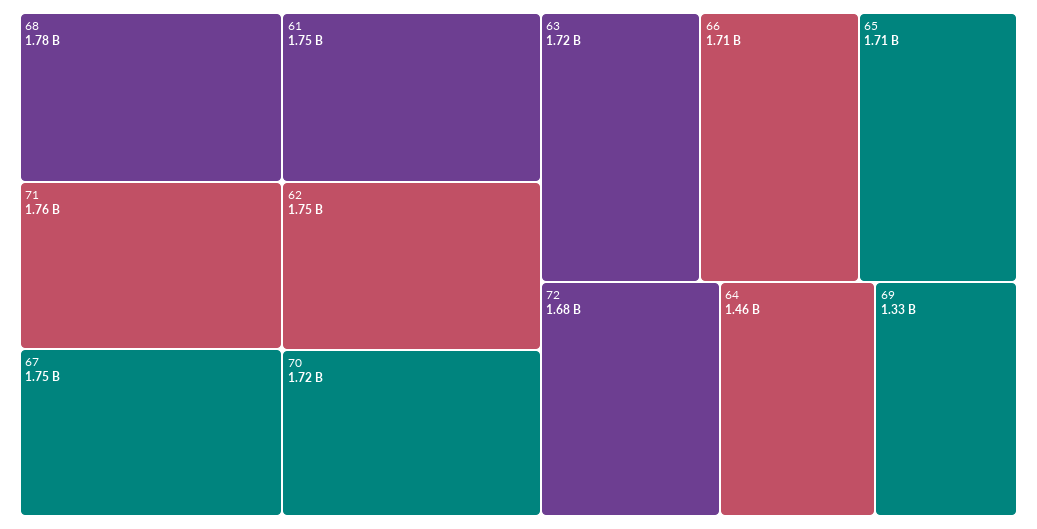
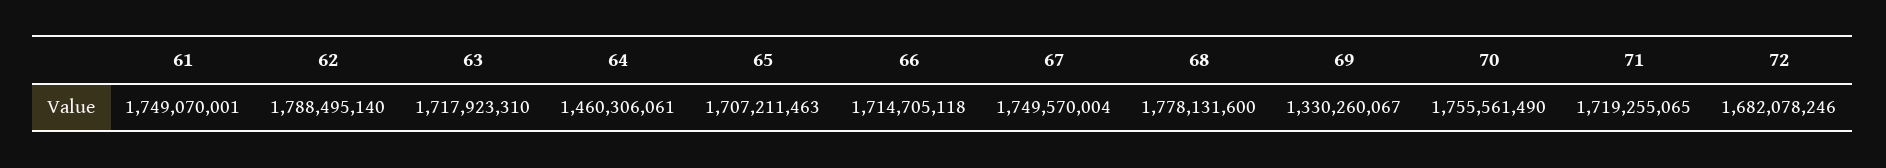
71: 1760000000 -> 1719255065
62: 1750000000 -> 1788495140
70: 1720000000 -> 1755561490

